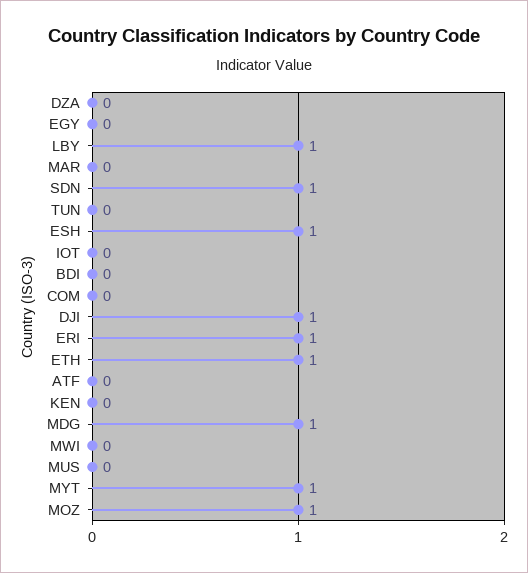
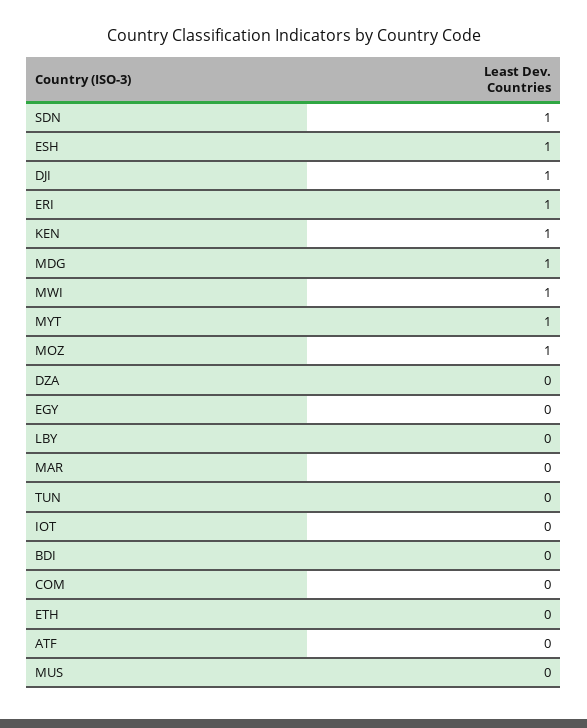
LBY: 1 -> 0
ETH: 1 -> 0
KEN: 0 -> 1
MWI: 0 -> 1

